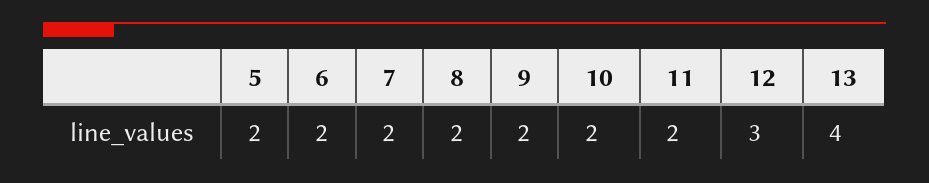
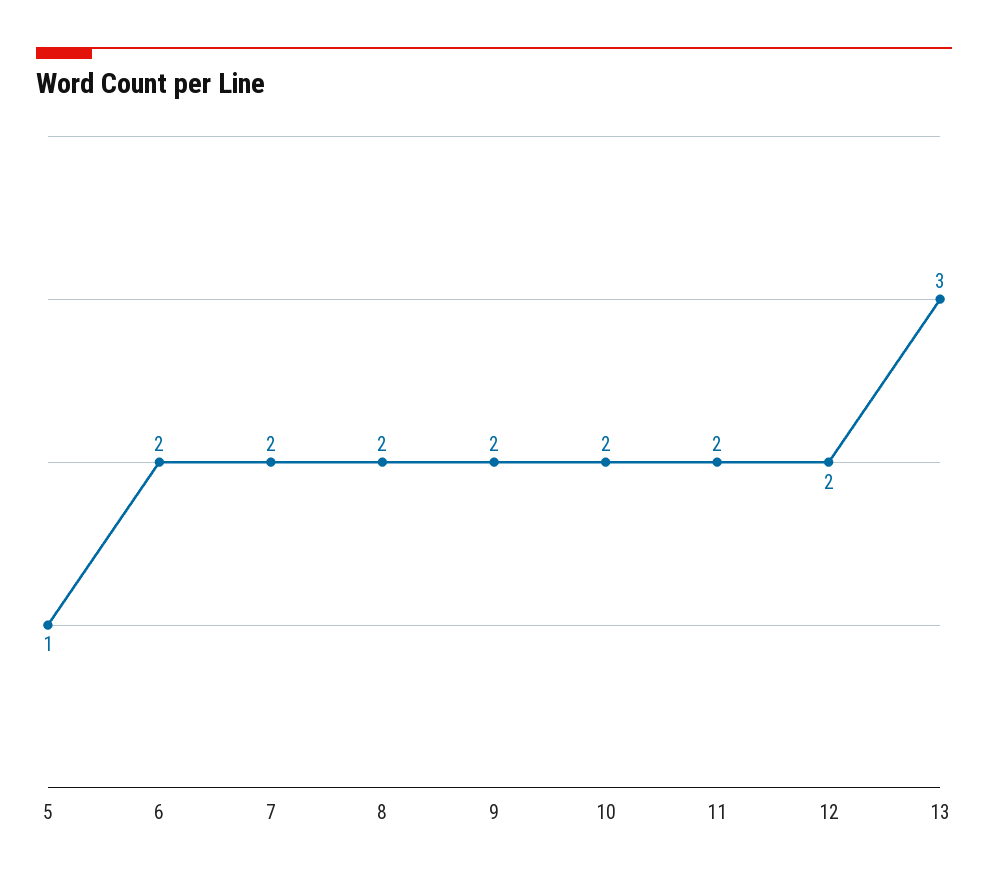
5: 2 -> 1
12: 3 -> 2
13: 4 -> 3

